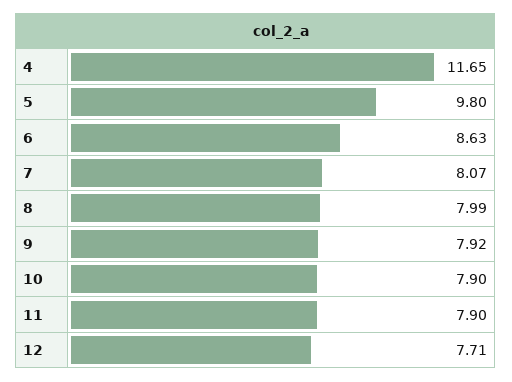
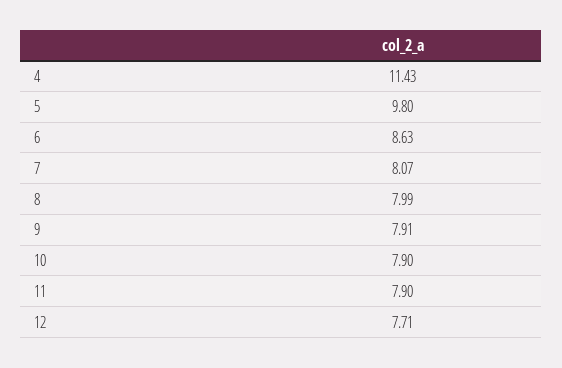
4: 11.65 -> 11.43
9: 7.92 -> 7.91

